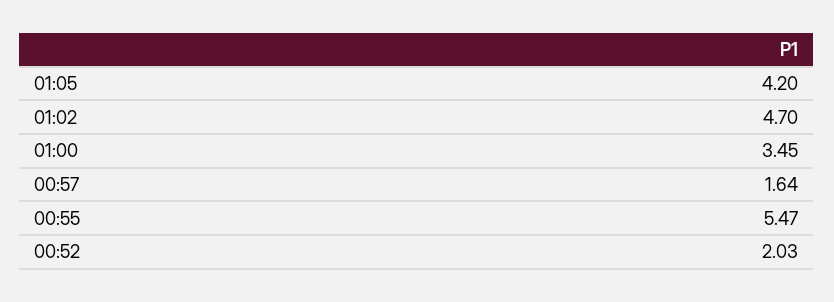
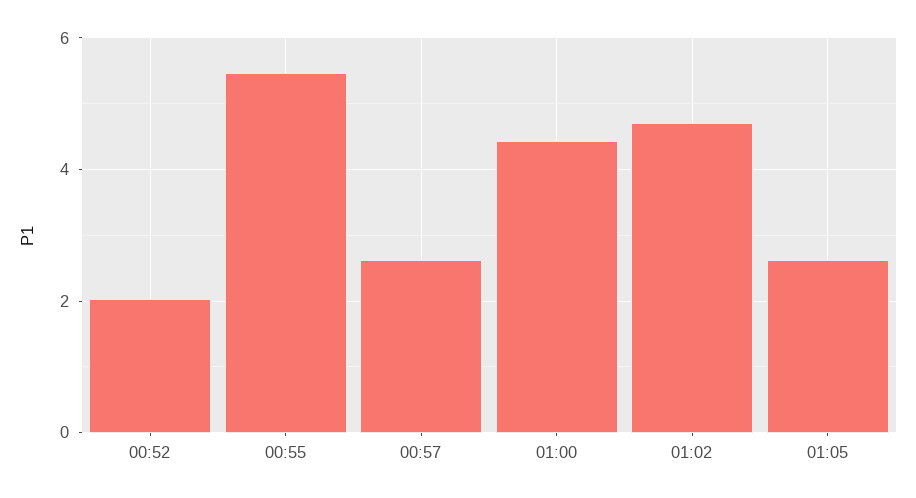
01:05: 4.2 -> 2.6
01:00: 3.45 -> 4.4
00:57: 1.64 -> 2.6

